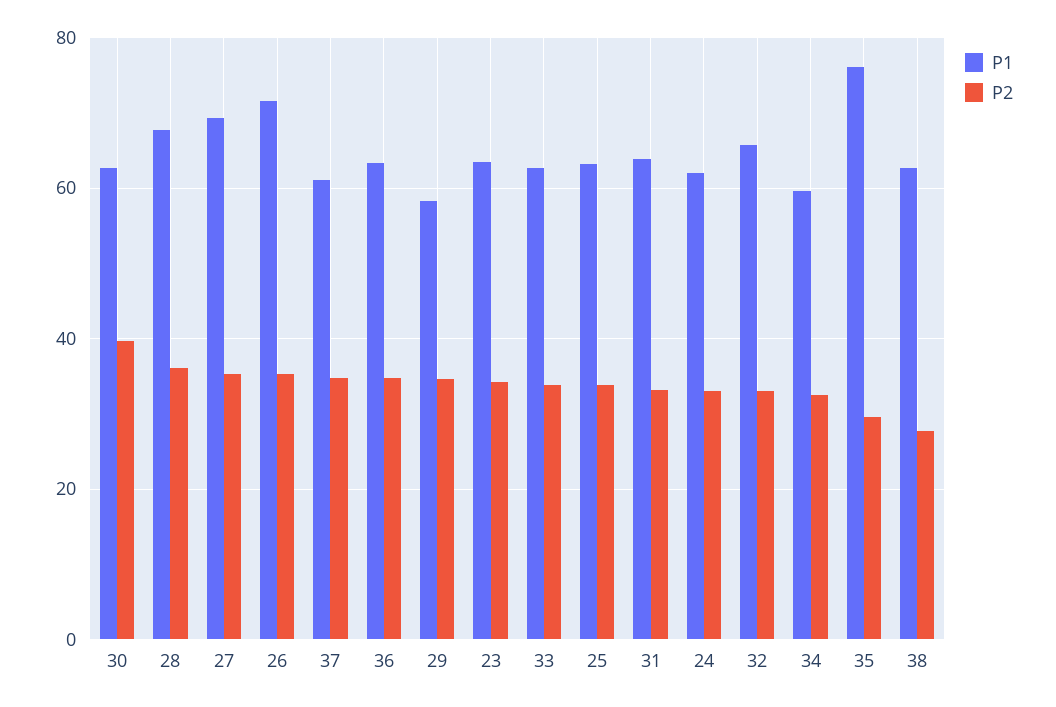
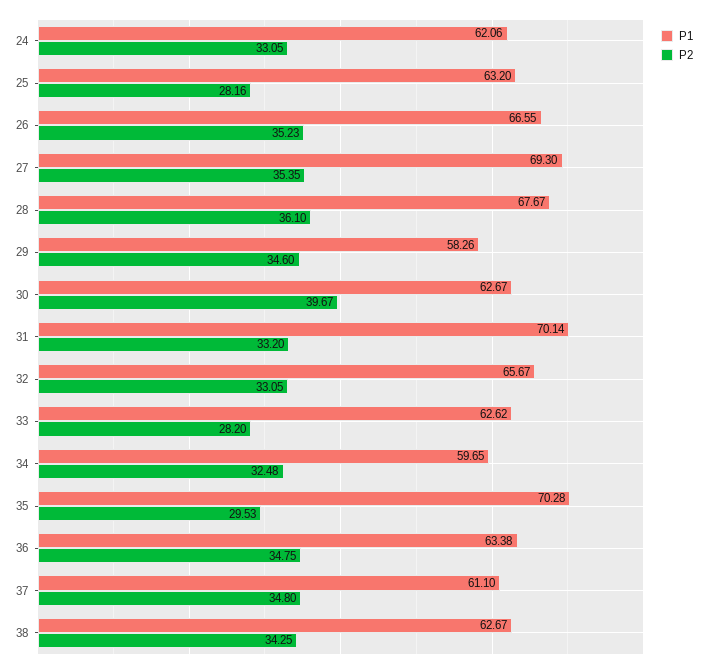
P1, 26: 72 -> 66.55
P1, 23: 64 -> none
P2, 23: 34 -> none
P2, 33: 34 -> 28.2
P2, 25: 34 -> 28.16
P1, 31: 64 -> 70.14
P1, 35: 76 -> 70.28
P2, 38: 28 -> 34.25

